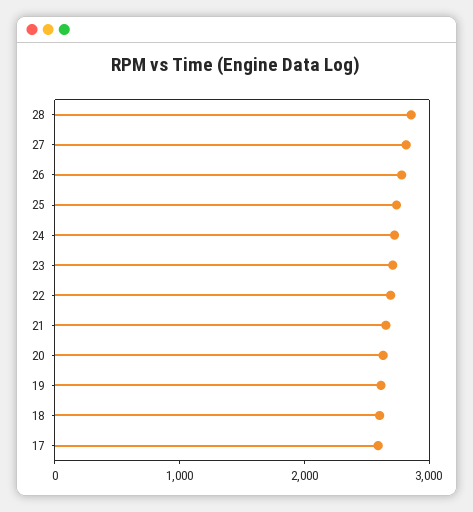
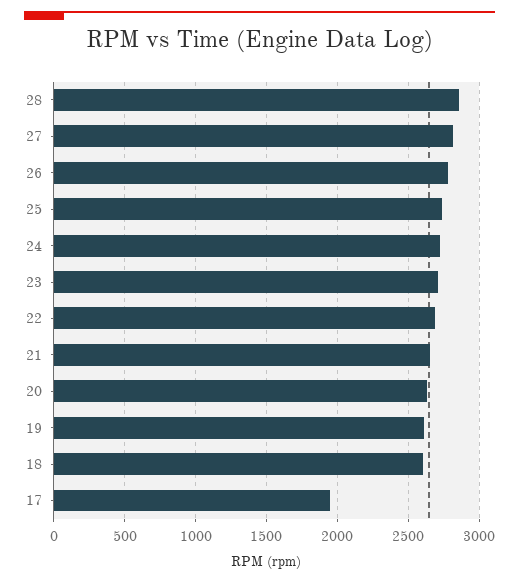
17: 2600 -> 1950

